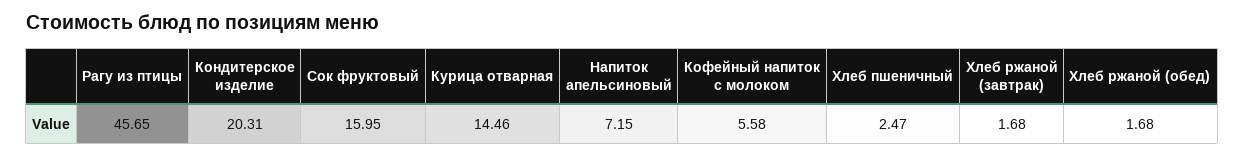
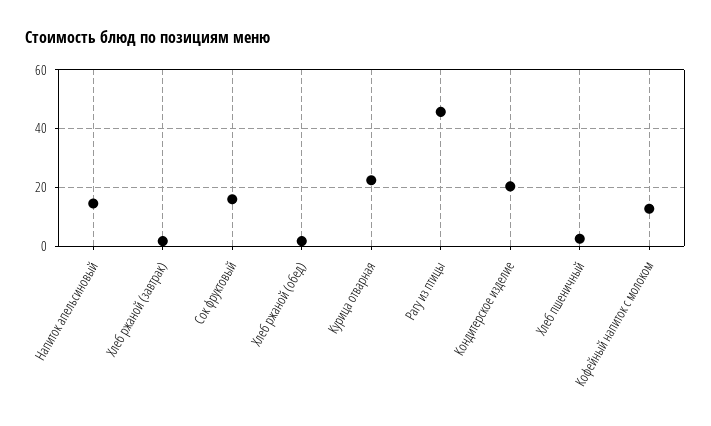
Курица отварная: 14.46 -> 22.5
Напиток апельсиновый: 7.15 -> 15
Кофейный напиток с молоком: 5.58 -> 12.5

